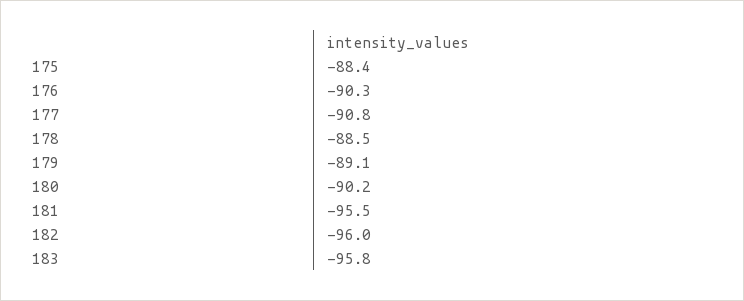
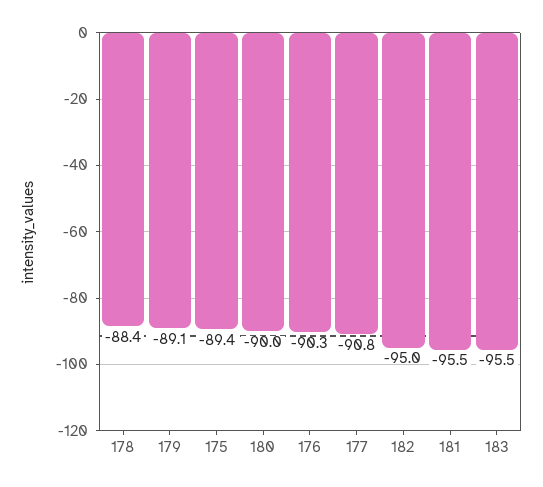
175: -88.4 -> -89.4
178: -88.5 -> -88.4
180: -90.2 -> -90
182: -96 -> -95
183: -95.8 -> -95.5

